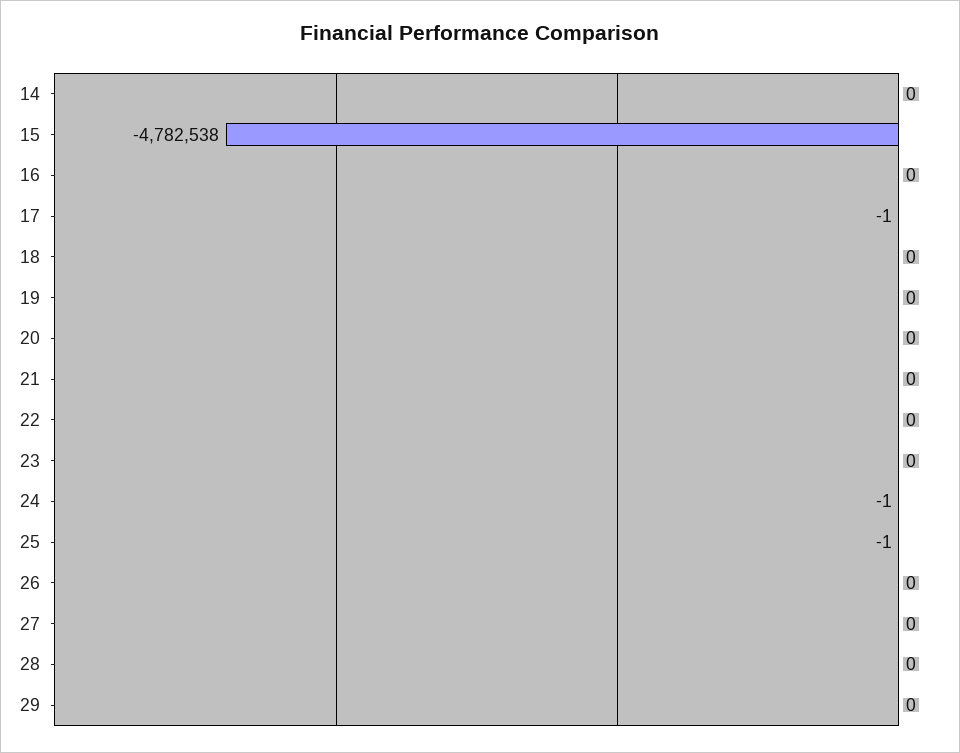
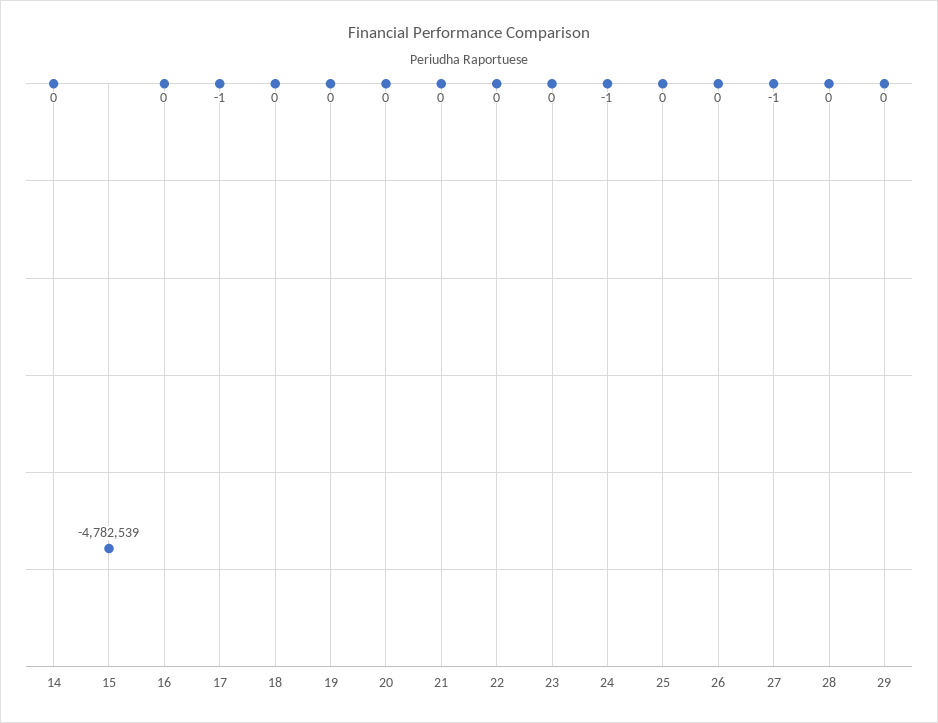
15: -4782538 -> -4782539
25: -1 -> 0
27: 0 -> -1

